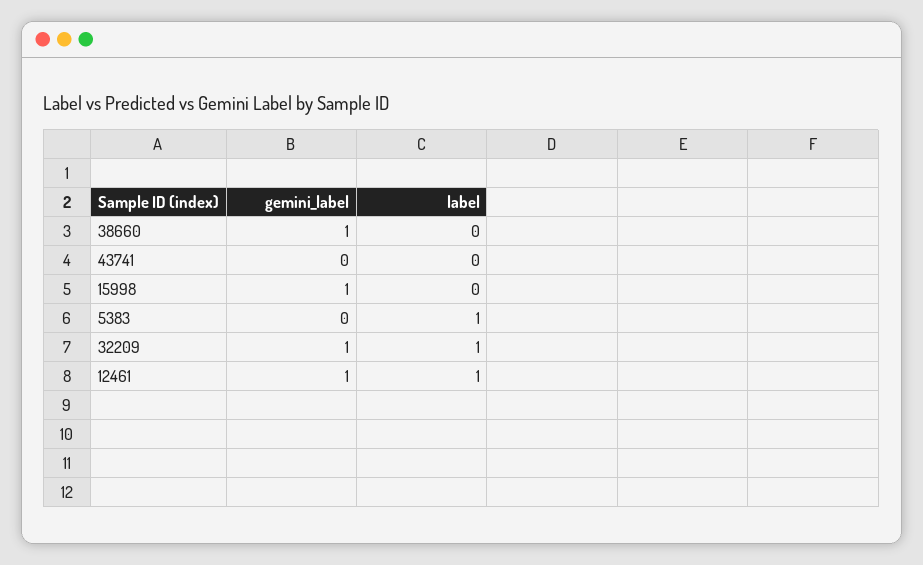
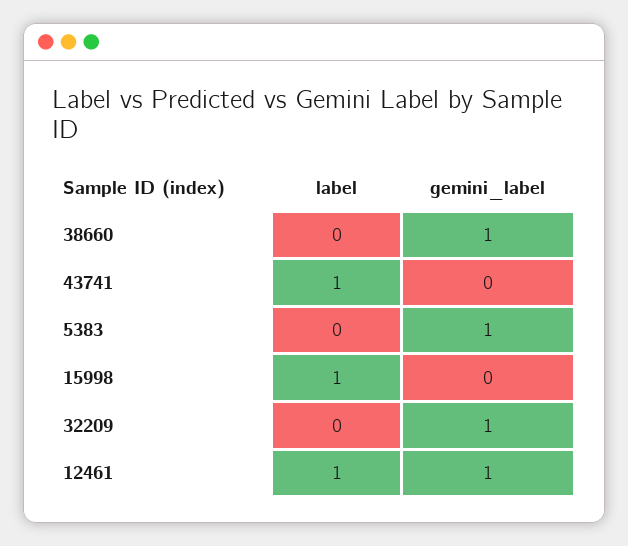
label, 43741: 0 -> 1
gemini_label, 15998: 1 -> 0
label, 15998: 0 -> 1
gemini_label, 5383: 0 -> 1
label, 5383: 1 -> 0
label, 32209: 1 -> 0

